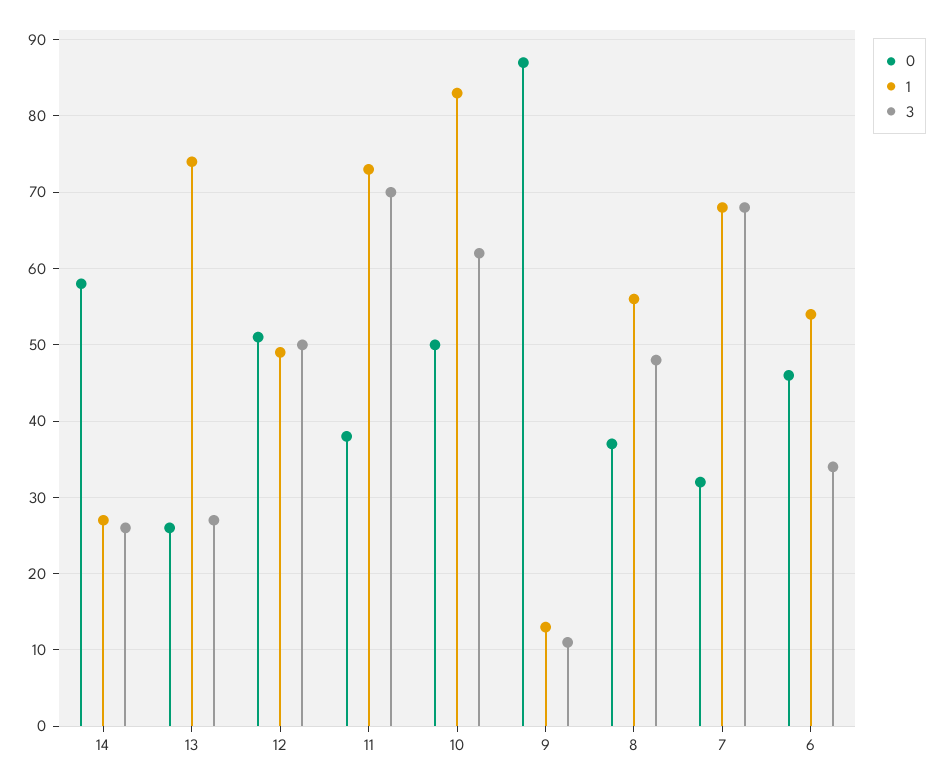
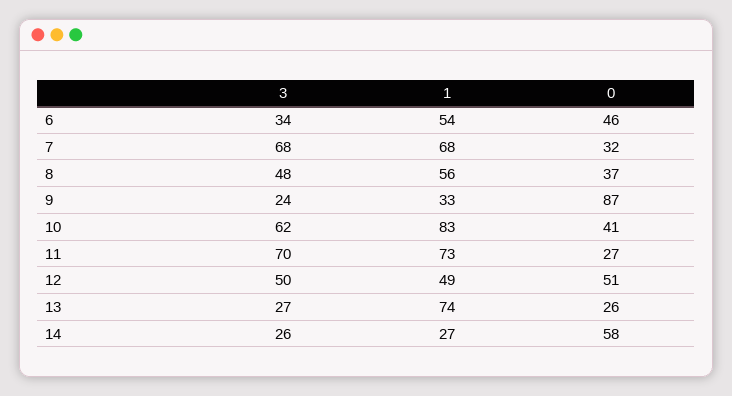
0, 11: 38 -> 27
0, 10: 50 -> 41
1, 9: 13 -> 33
3, 9: 11 -> 24

